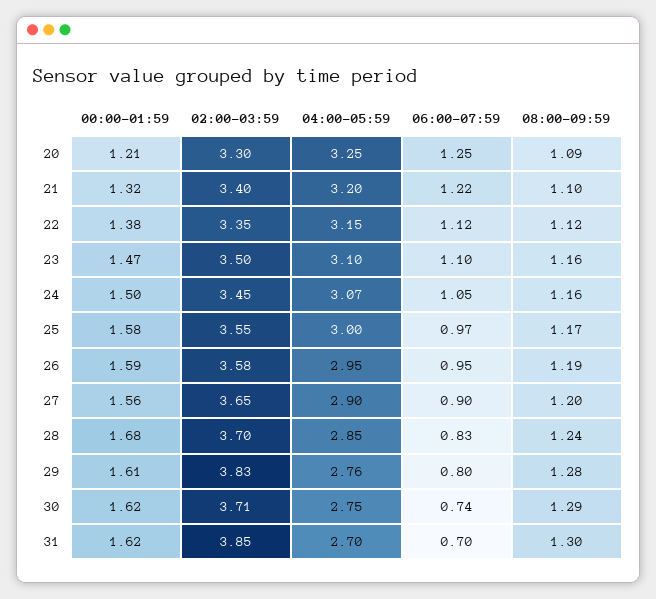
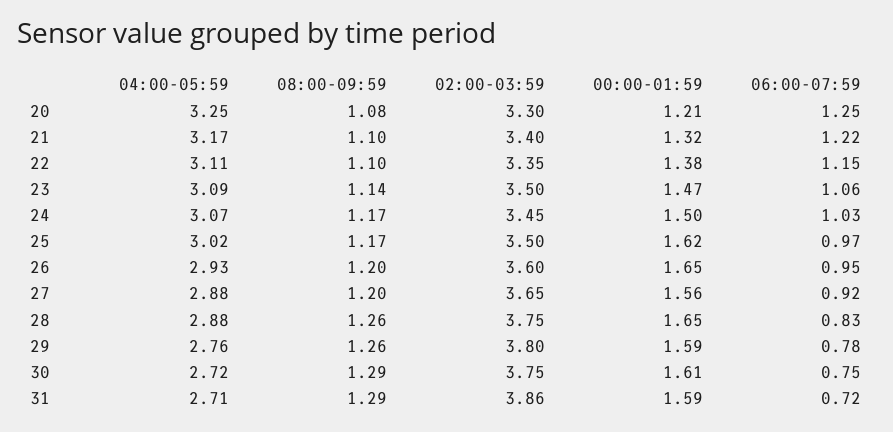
08:00-09:59, 20: 1.09 -> 1.08
04:00-05:59, 21: 3.2 -> 3.17
04:00-05:59, 22: 3.15 -> 3.11
06:00-07:59, 22: 1.12 -> 1.15
08:00-09:59, 22: 1.12 -> 1.1
04:00-05:59, 23: 3.1 -> 3.09
06:00-07:59, 23: 1.1 -> 1.06
08:00-09:59, 23: 1.16 -> 1.14
06:00-07:59, 24: 1.05 -> 1.03
08:00-09:59, 24: 1.16 -> 1.17
00:00-01:59, 25: 1.58 -> 1.62
02:00-03:59, 25: 3.55 -> 3.5
04:00-05:59, 25: 3 -> 3.02
00:00-01:59, 26: 1.59 -> 1.65
02:00-03:59, 26: 3.58 -> 3.6
04:00-05:59, 26: 2.95 -> 2.93
08:00-09:59, 26: 1.19 -> 1.2
04:00-05:59, 27: 2.9 -> 2.88
06:00-07:59, 27: 0.9 -> 0.92
00:00-01:59, 28: 1.68 -> 1.65
02:00-03:59, 28: 3.7 -> 3.75
04:00-05:59, 28: 2.85 -> 2.88
08:00-09:59, 28: 1.24 -> 1.26
00:00-01:59, 29: 1.61 -> 1.59
02:00-03:59, 29: 3.83 -> 3.8
06:00-07:59, 29: 0.8 -> 0.78
08:00-09:59, 29: 1.28 -> 1.26
00:00-01:59, 30: 1.62 -> 1.61
02:00-03:59, 30: 3.71 -> 3.75
04:00-05:59, 30: 2.75 -> 2.72
06:00-07:59, 30: 0.74 -> 0.75
00:00-01:59, 31: 1.62 -> 1.59
02:00-03:59, 31: 3.85 -> 3.86
04:00-05:59, 31: 2.7 -> 2.71
06:00-07:59, 31: 0.7 -> 0.72
08:00-09:59, 31: 1.3 -> 1.29

